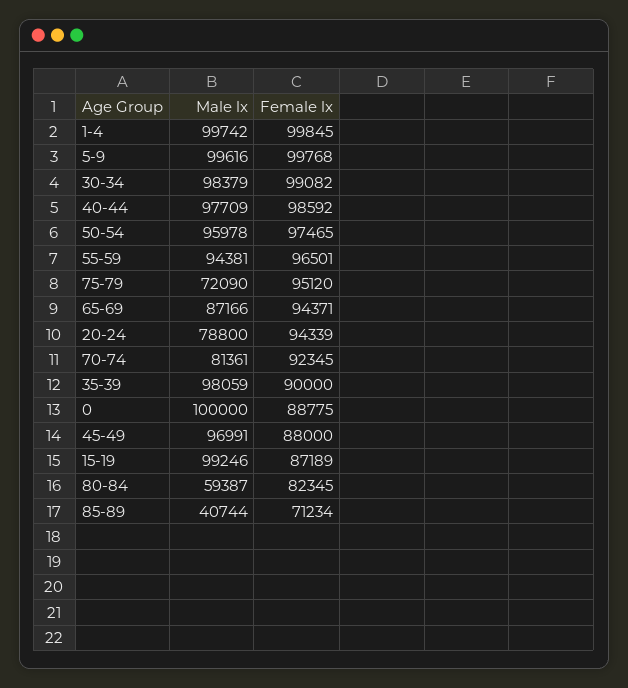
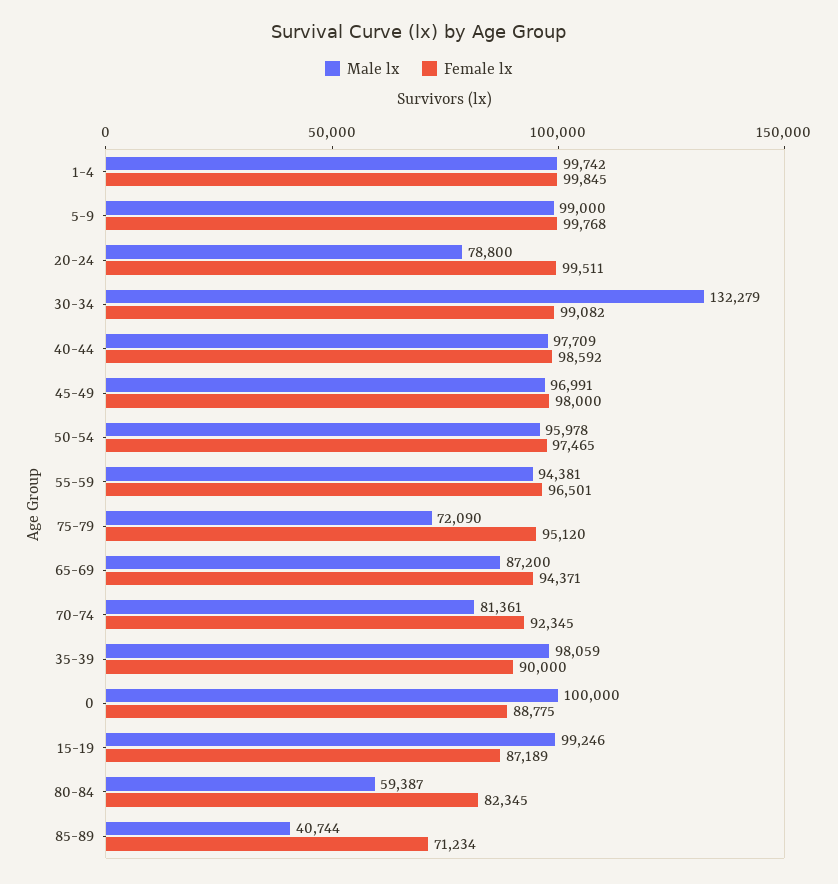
Male lx, 5-9: 99616 -> 99000
Male lx, 30-34: 98379 -> 132279
Male lx, 65-69: 87166 -> 87200
Female lx, 20-24: 94339 -> 99511
Female lx, 45-49: 88000 -> 98000

